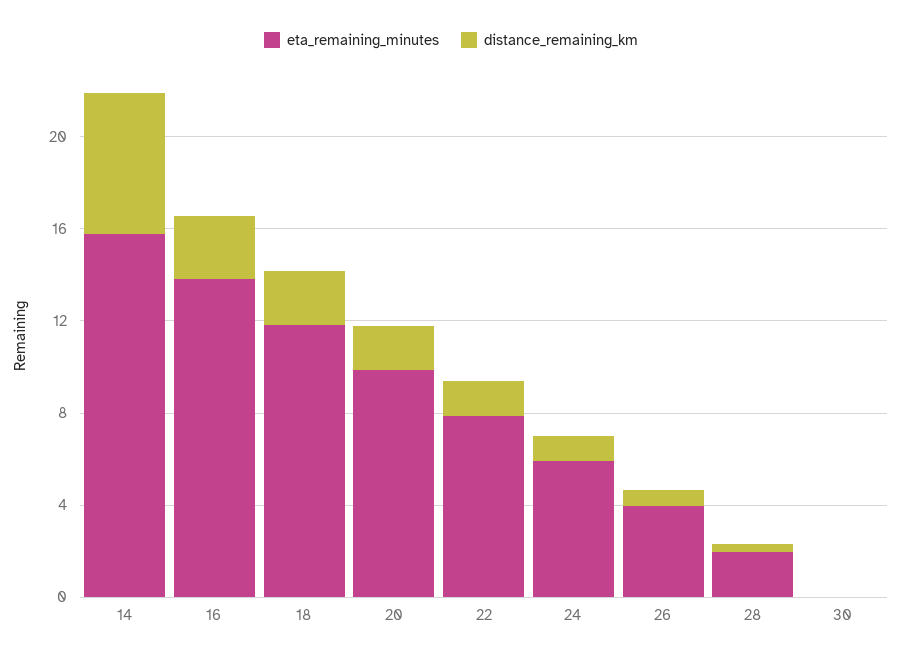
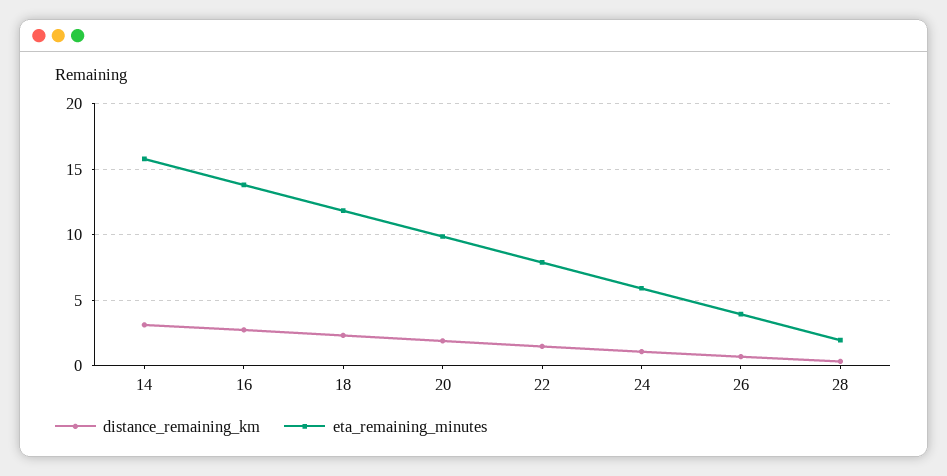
distance_remaining_km, 14: 6 -> 3
eta_remaining_minutes, 30: 0 -> none
distance_remaining_km, 30: 0 -> none

